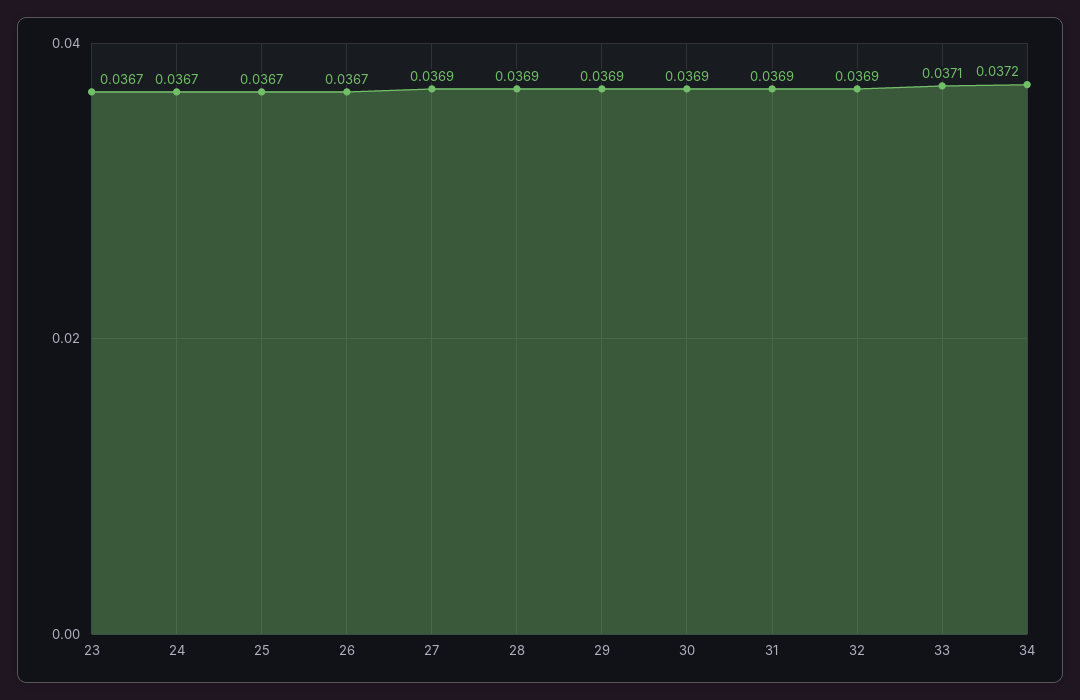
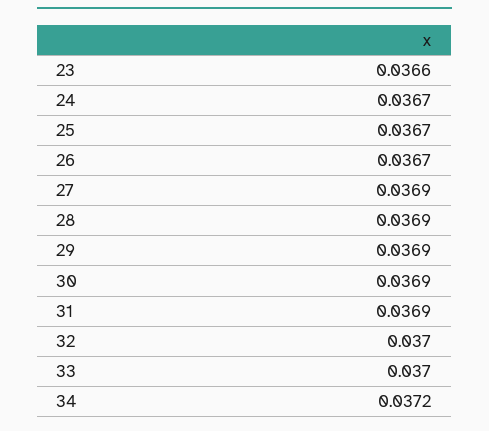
23: 0.0367 -> 0.0366
32: 0.0369 -> 0.037
33: 0.0371 -> 0.037

